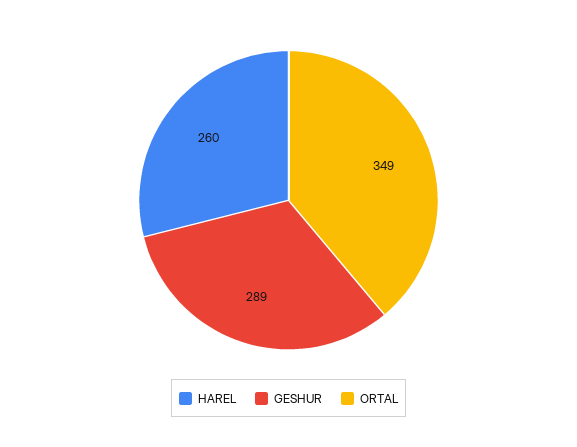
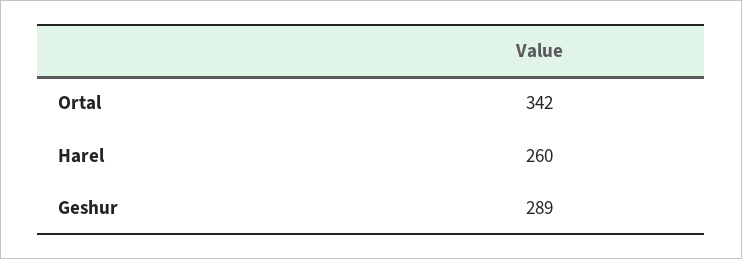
ORTAL: 349 -> 342

